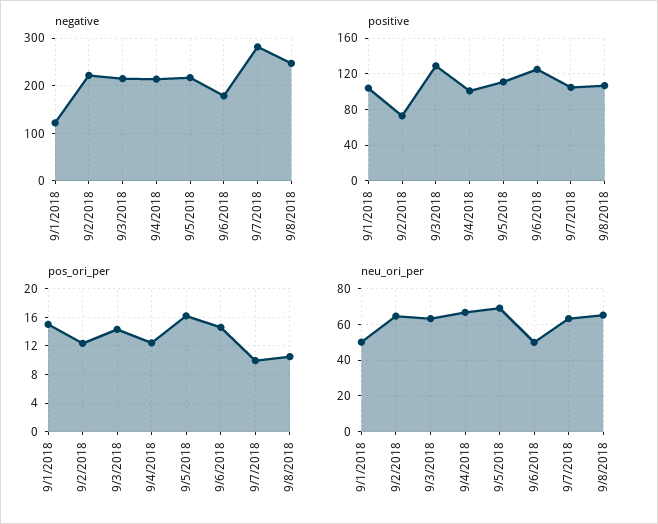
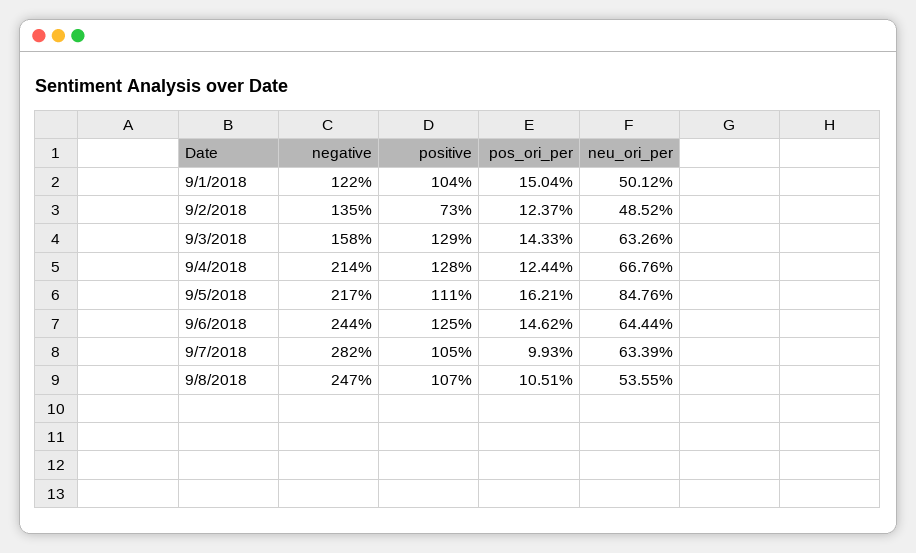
negative, 9/2/2018: 220 -> 135
negative, 9/3/2018: 220 -> 158
negative, 9/6/2018: 180 -> 244
positive, 9/4/2018: 100 -> 128
neu_ori_per, 9/2/2018: 65 -> 48.52
neu_ori_per, 9/5/2018: 70 -> 84.76
neu_ori_per, 9/6/2018: 50 -> 64.44
neu_ori_per, 9/8/2018: 65 -> 53.55

